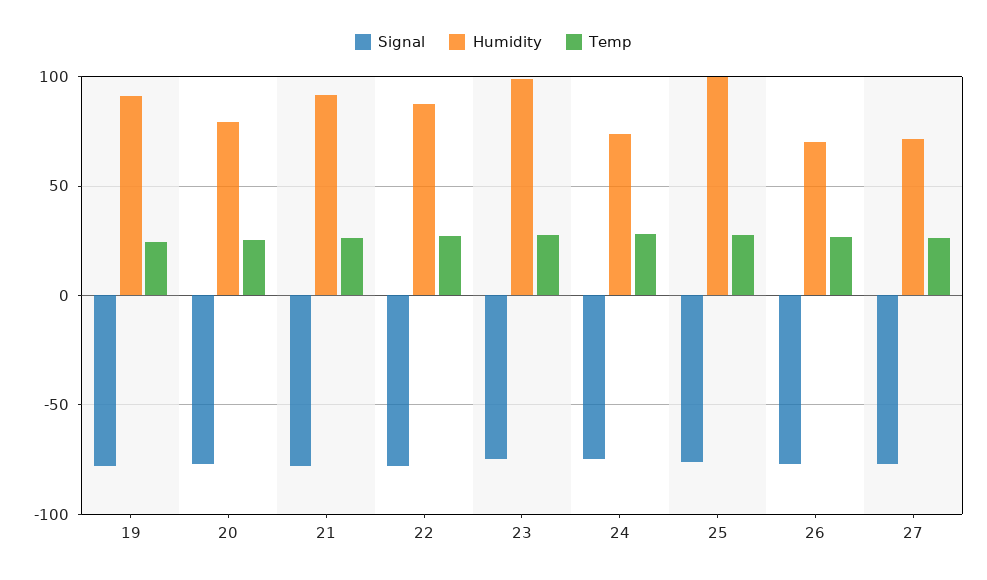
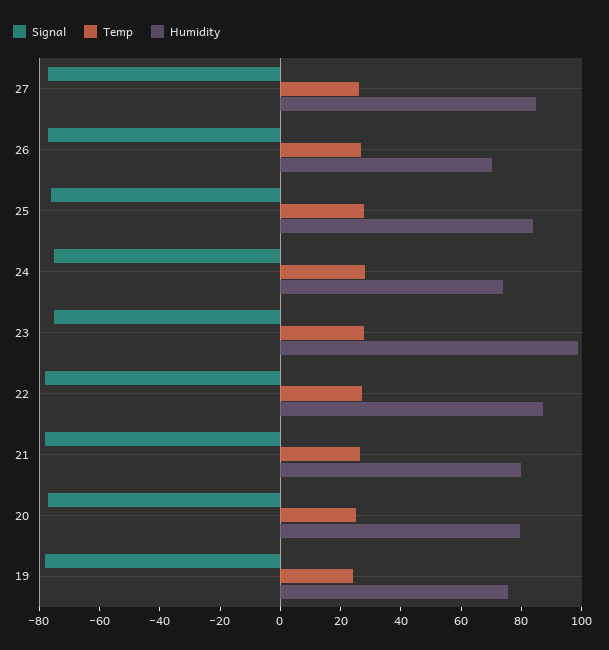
Humidity, 19: 90 -> 75
Humidity, 21: 90 -> 80
Humidity, 25: 100 -> 85
Humidity, 27: 70 -> 85

